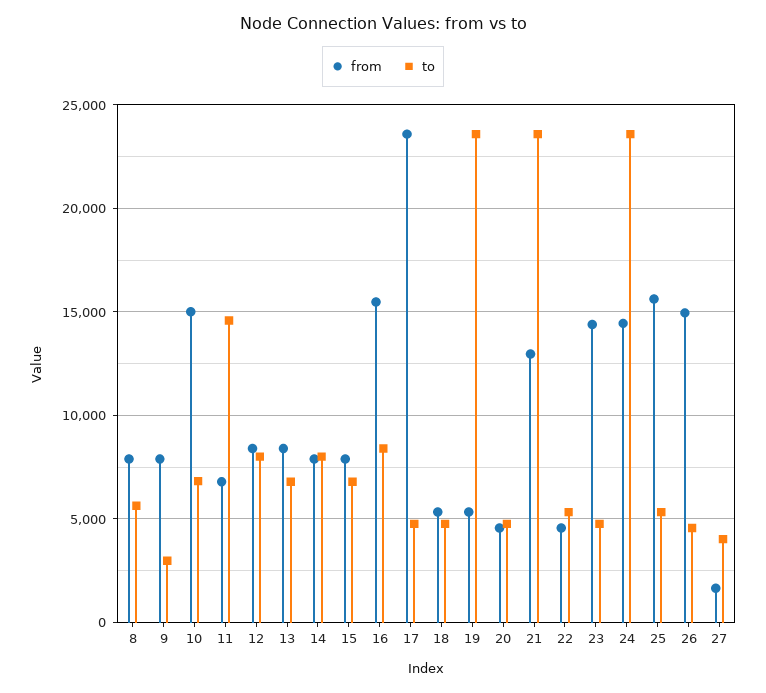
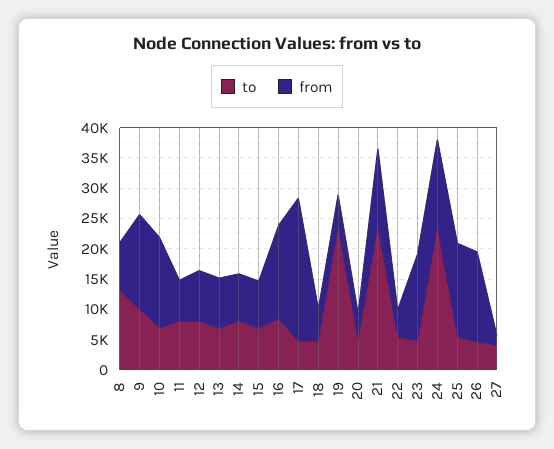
to, 8: 5500 -> 12500
from, 9: 8000 -> 15000
to, 9: 3000 -> 10000
to, 11: 14500 -> 7500

